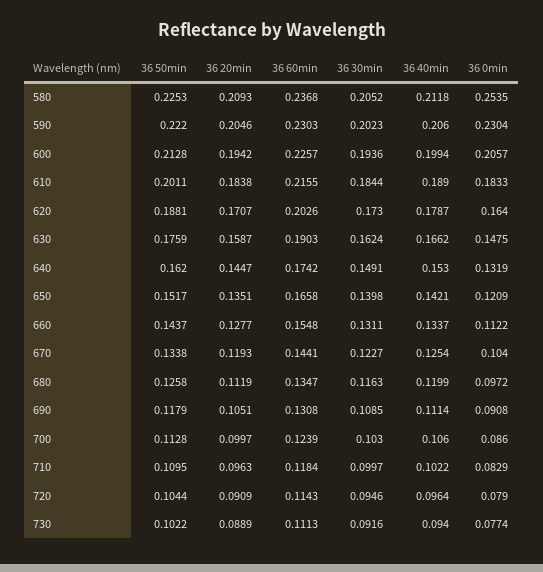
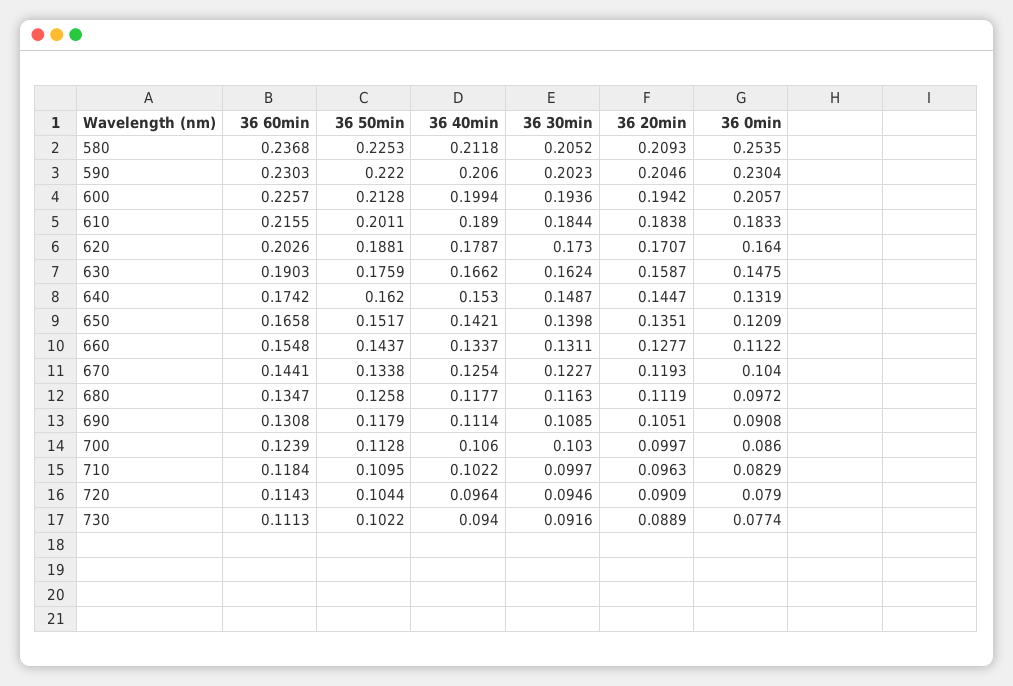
36 30min, 640: 0.1491 -> 0.1487
36 40min, 680: 0.1199 -> 0.1177

